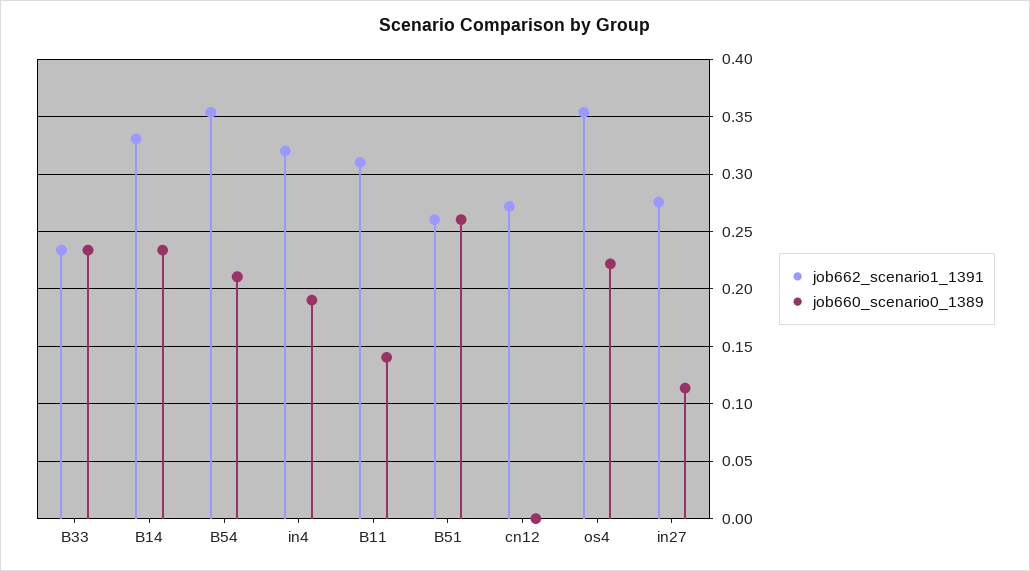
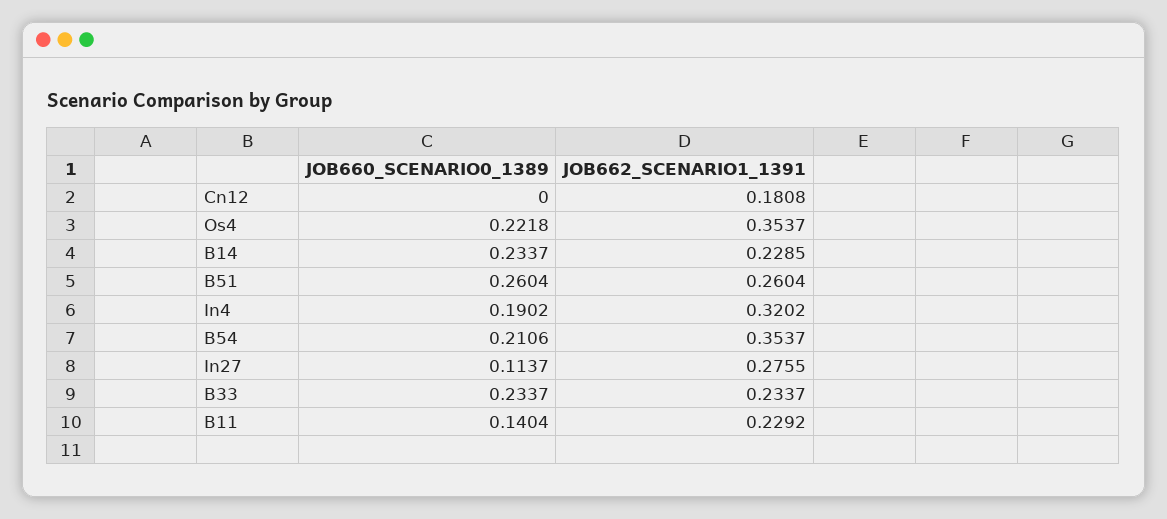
job662_scenario1_1391, B14: 0.33 -> 0.2285
job662_scenario1_1391, B11: 0.31 -> 0.2292
job662_scenario1_1391, cn12: 0.27 -> 0.1808

